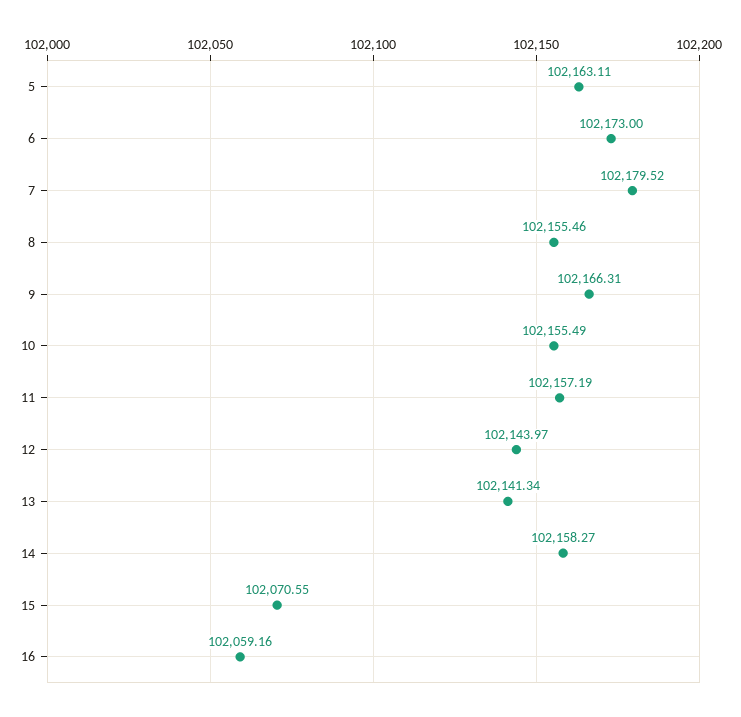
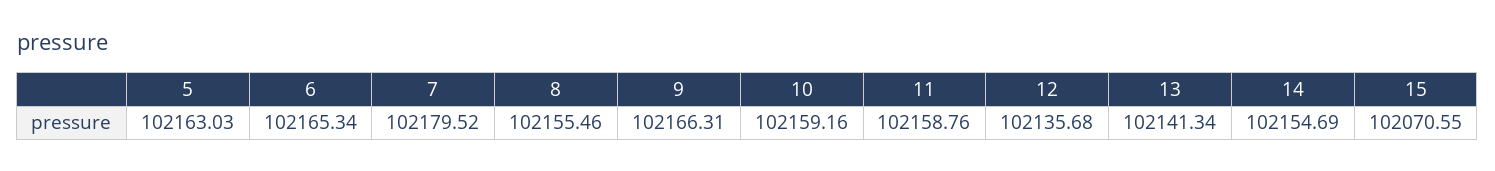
5: 102163.11 -> 102163.03
6: 102173 -> 102165.34
10: 102155.49 -> 102159.16
11: 102157.19 -> 102158.76
12: 102143.97 -> 102135.68
14: 102158.27 -> 102154.69
16: 102059.16 -> none

